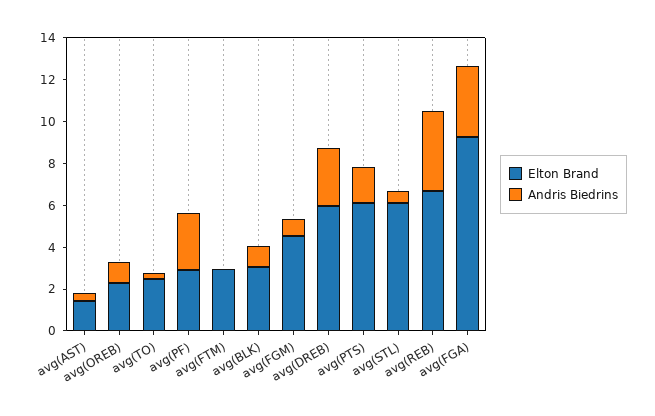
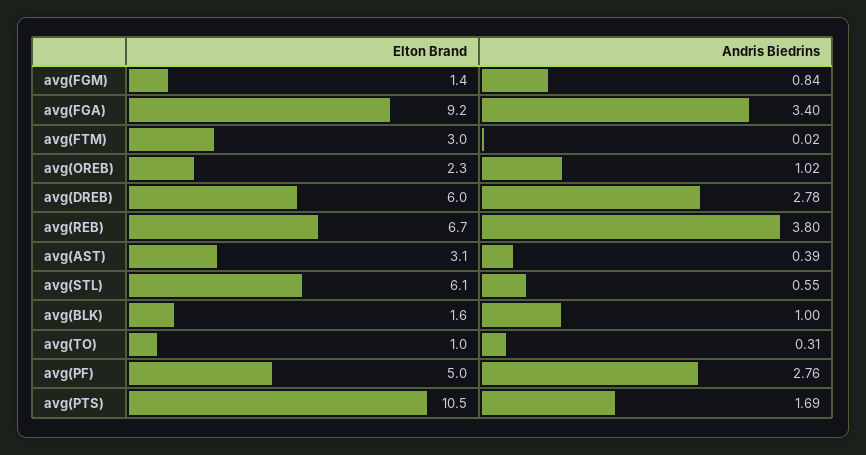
Elton Brand, avg(AST): 1.5 -> 3.1
Elton Brand, avg(TO): 2.5 -> 1
Elton Brand, avg(PF): 3 -> 5
Elton Brand, avg(BLK): 3 -> 1.6
Elton Brand, avg(FGM): 4.5 -> 1.4
Elton Brand, avg(PTS): 6 -> 10.5

